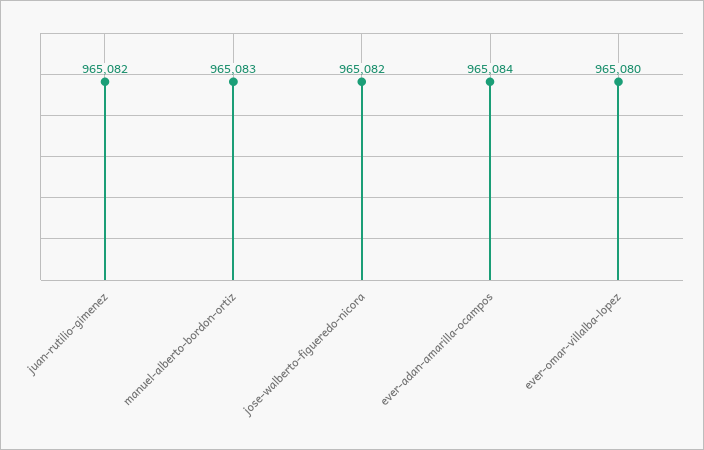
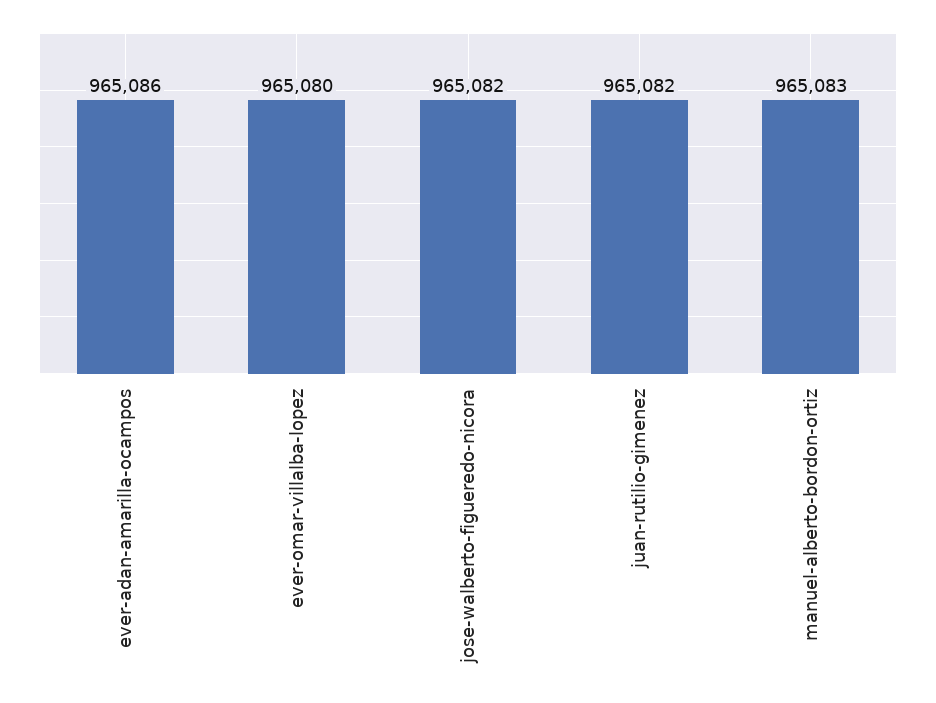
ever-adan-amarilla-ocampos: 965084 -> 965086

